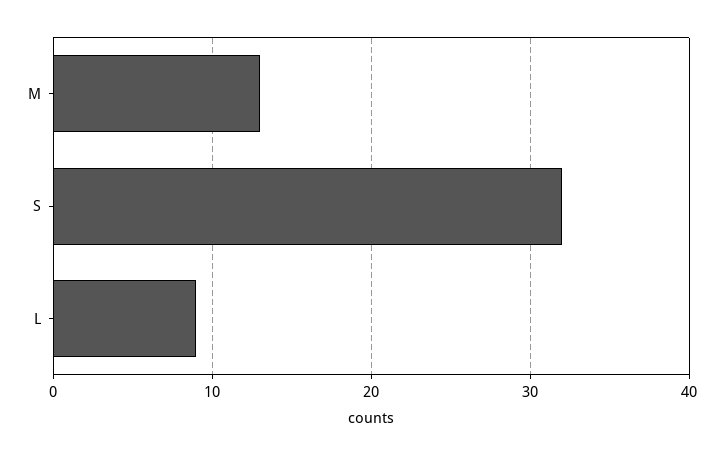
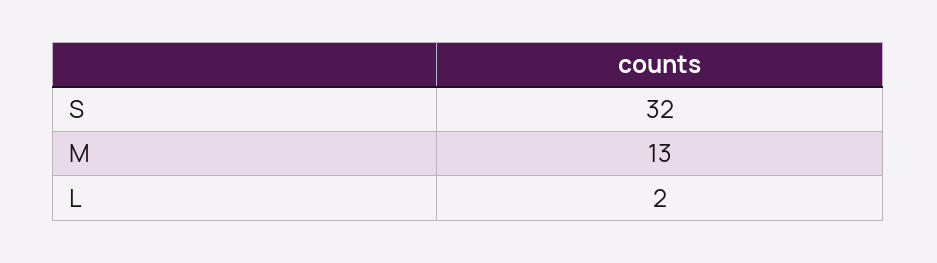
L: 9 -> 2

